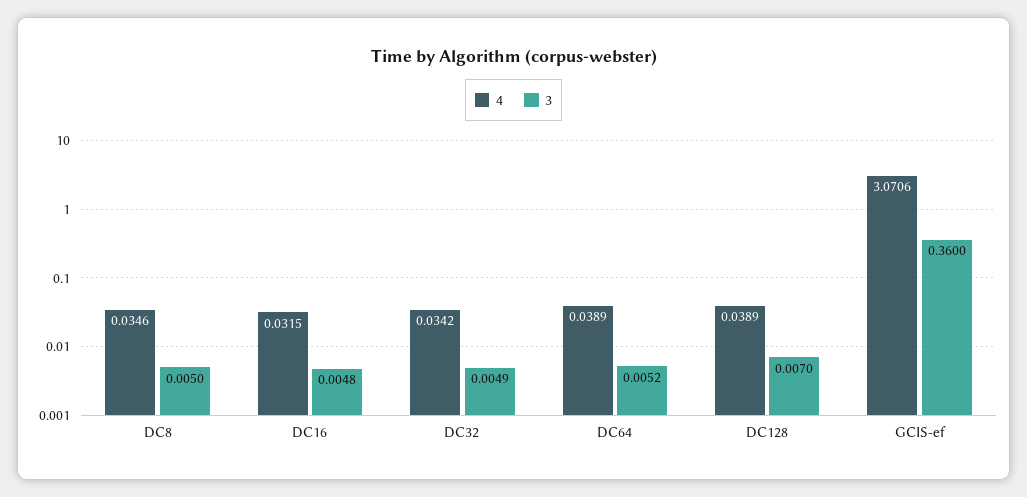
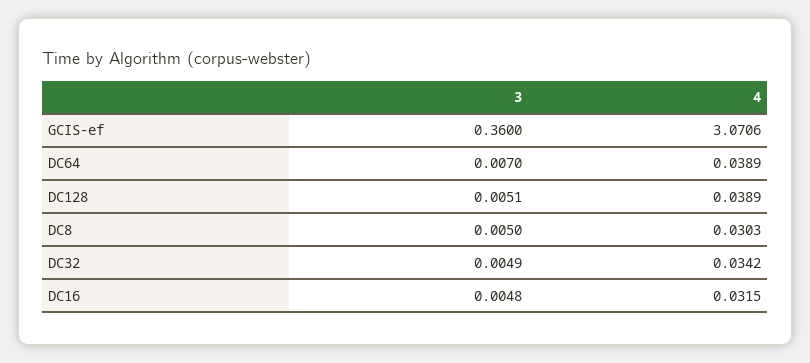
4, DC8: 0.0346 -> 0.0303
3, DC64: 0.0052 -> 0.007
3, DC128: 0.007 -> 0.0051

